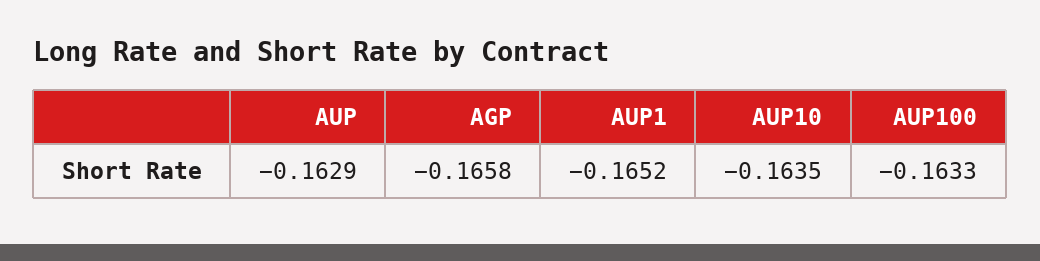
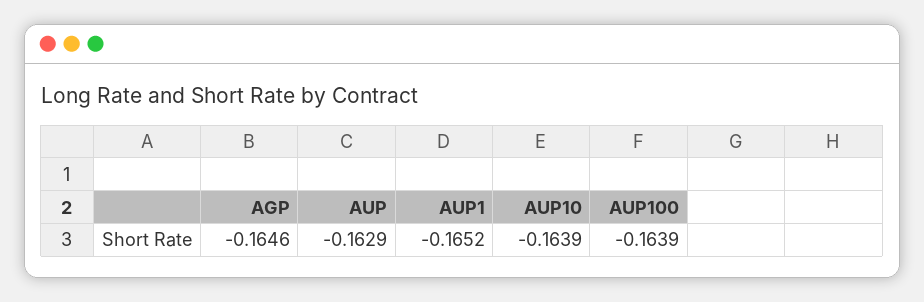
AGP: -0.1658 -> -0.1646
AUP10: -0.1635 -> -0.1639
AUP100: -0.1633 -> -0.1639

